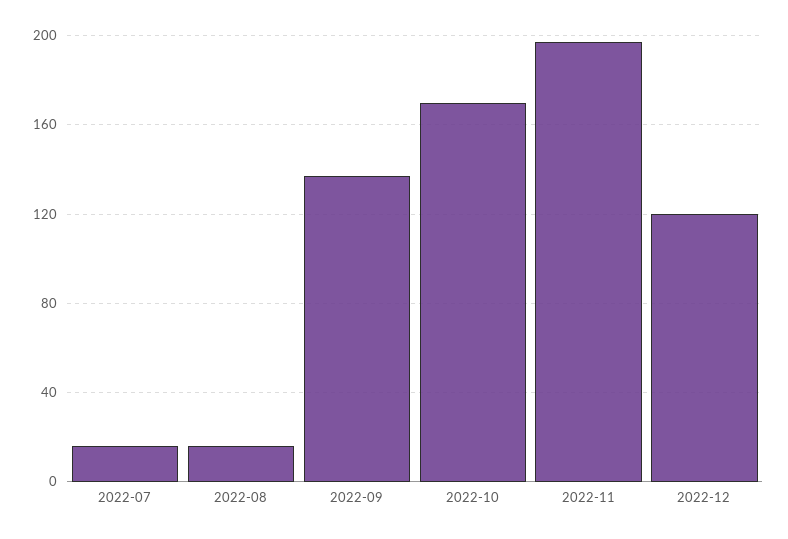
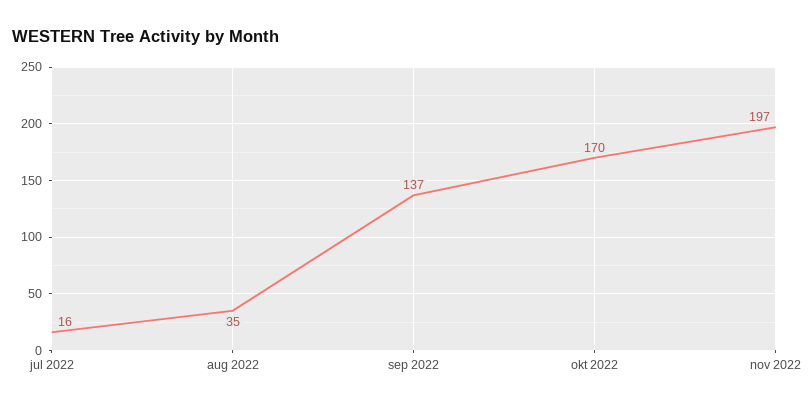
2022-08: 15 -> 35
2022-12: 120 -> none

